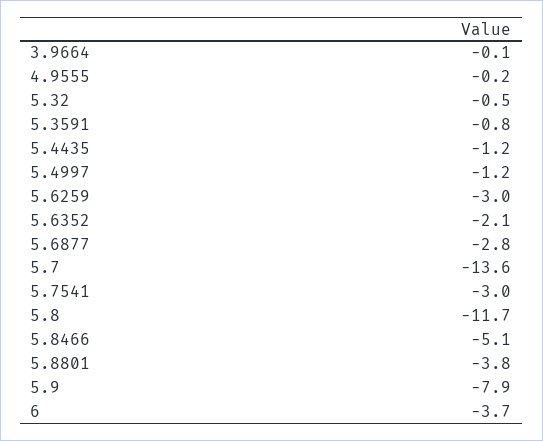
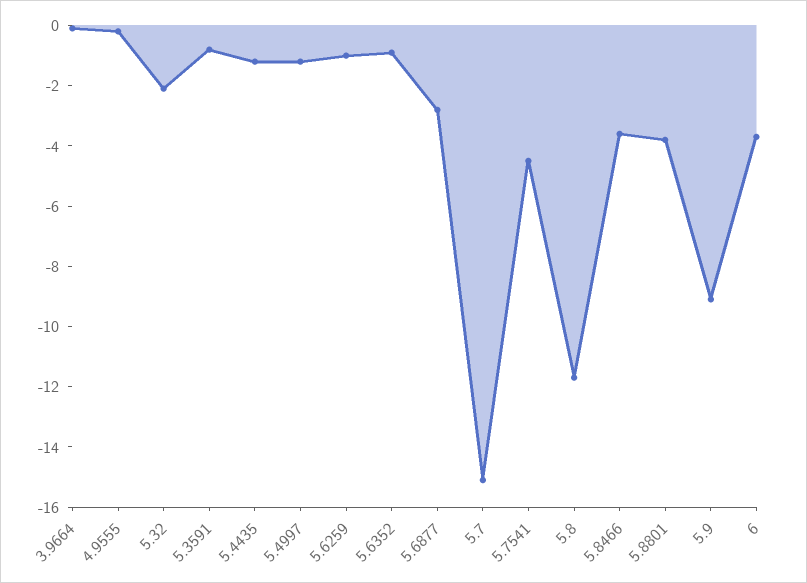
5.32: -0.5 -> -2
5.6259: -3 -> -1
5.6352: -2.1 -> -1
5.7: -13.6 -> -15
5.7541: -3 -> -4.5
5.8466: -5.1 -> -3.5
5.9: -7.9 -> -9

